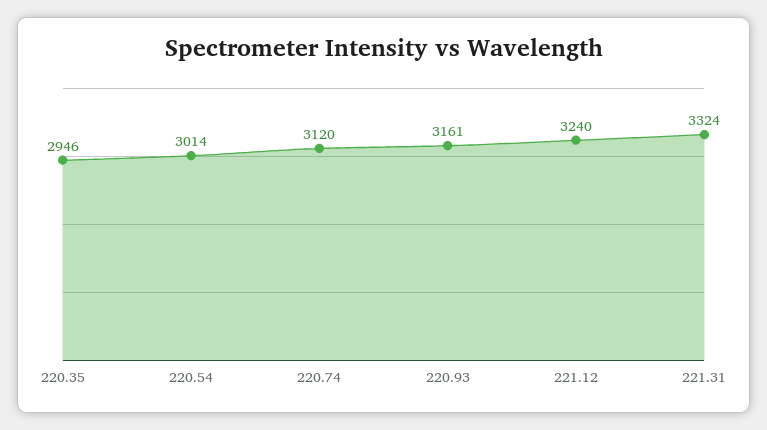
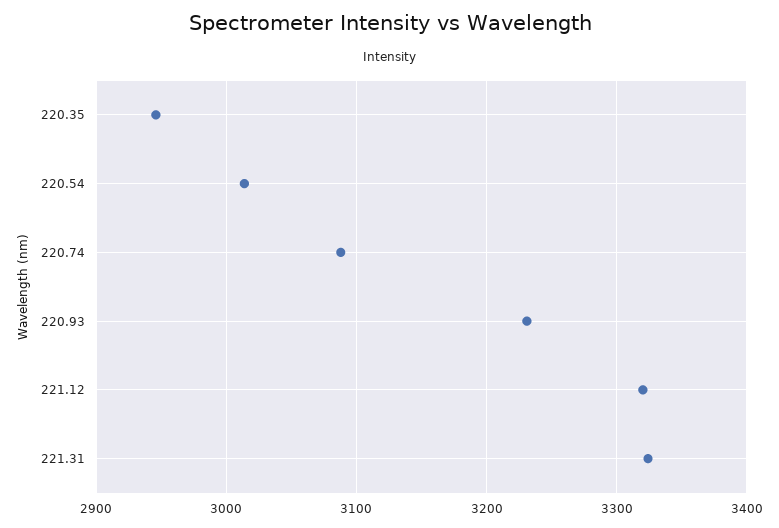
220.74: 3120 -> 3090
220.93: 3161 -> 3230
221.12: 3240 -> 3320

